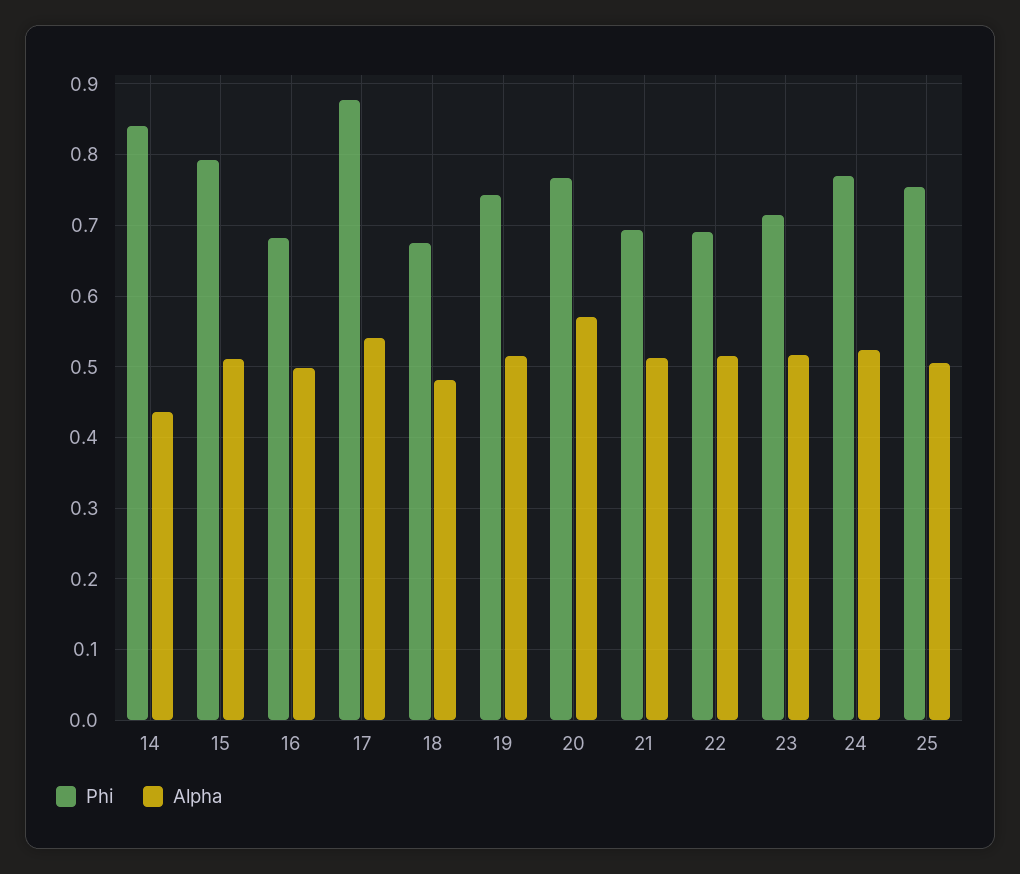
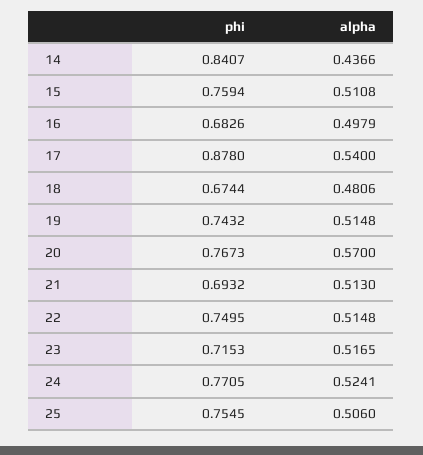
Phi, 15: 0.79 -> 0.7594
Phi, 22: 0.69 -> 0.7495

